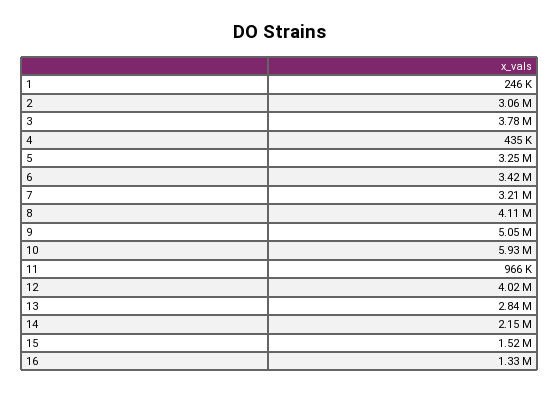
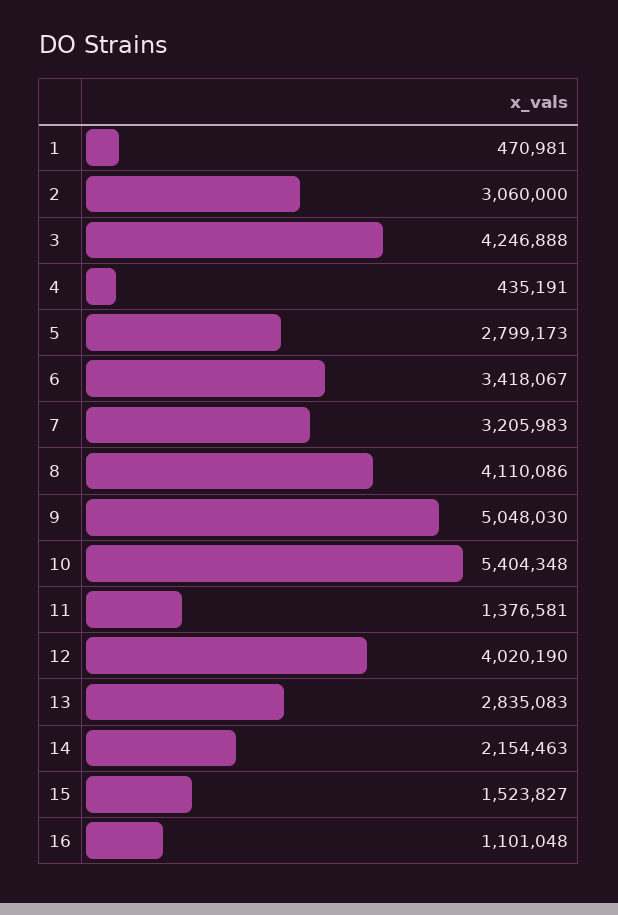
1: 246000 -> 470981
3: 3780000 -> 4246888
5: 3250000 -> 2799173
10: 5930000 -> 5404348
11: 966000 -> 1376581
16: 1330000 -> 1101048

